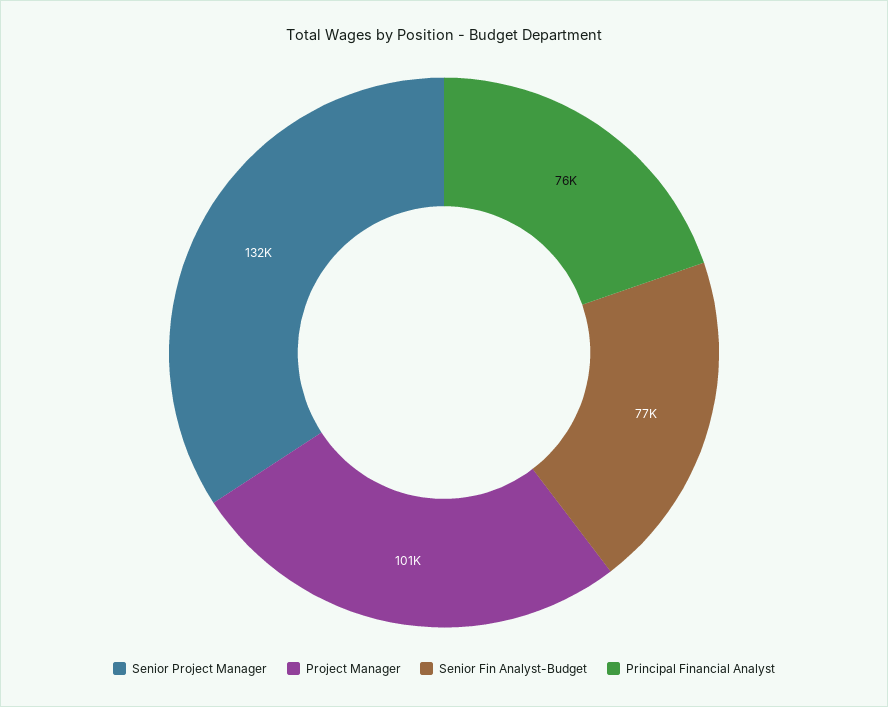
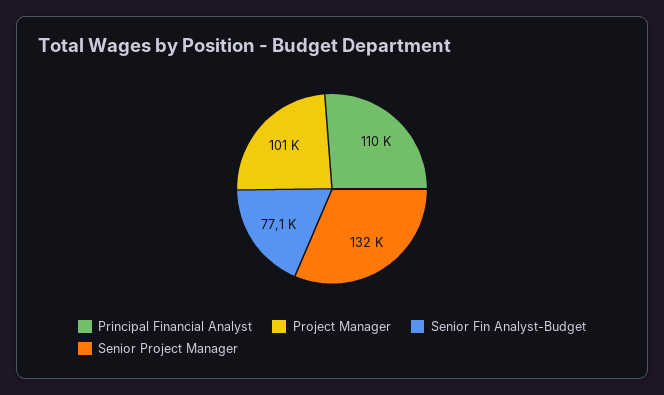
Principal Financial Analyst: 76000 -> 110000

